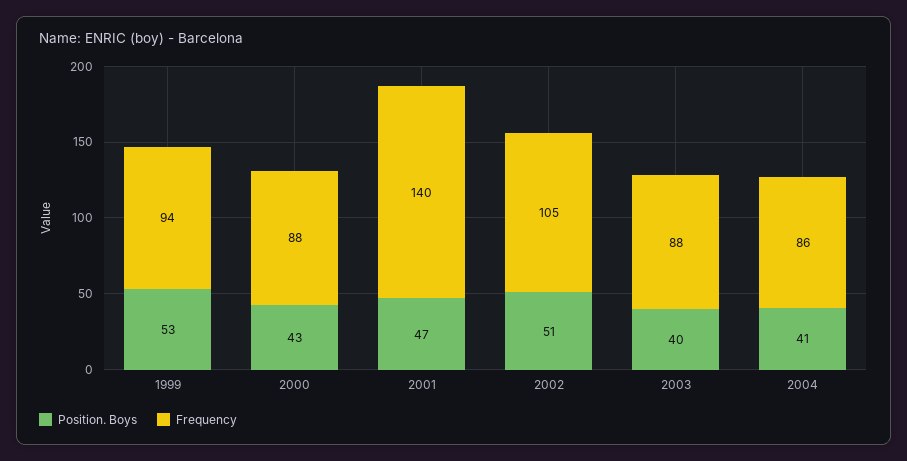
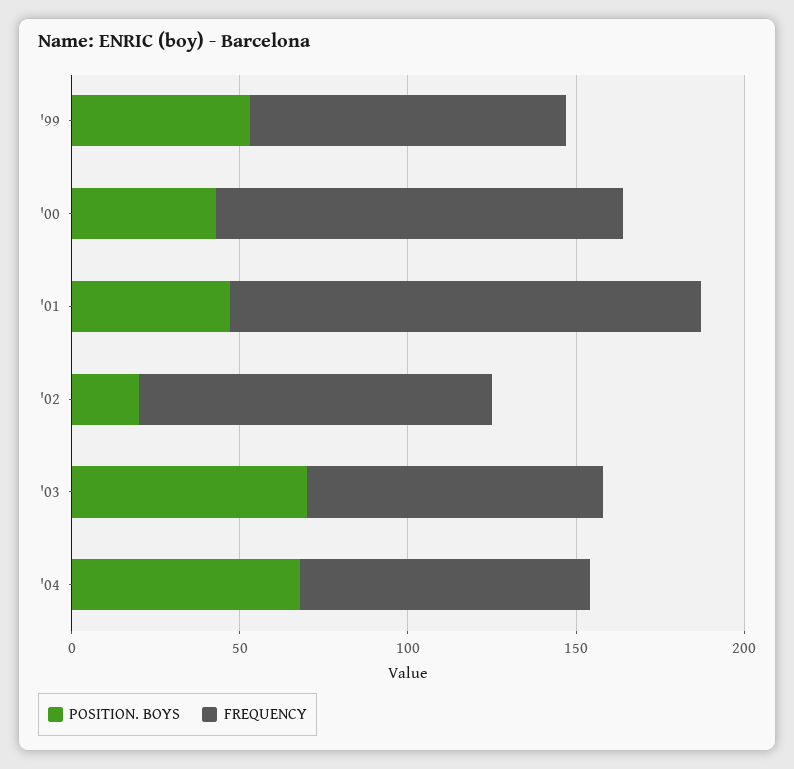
Frequency, 2000: 88 -> 120
Position. Boys, 2002: 51 -> 20
Position. Boys, 2003: 40 -> 70
Position. Boys, 2004: 41 -> 70

